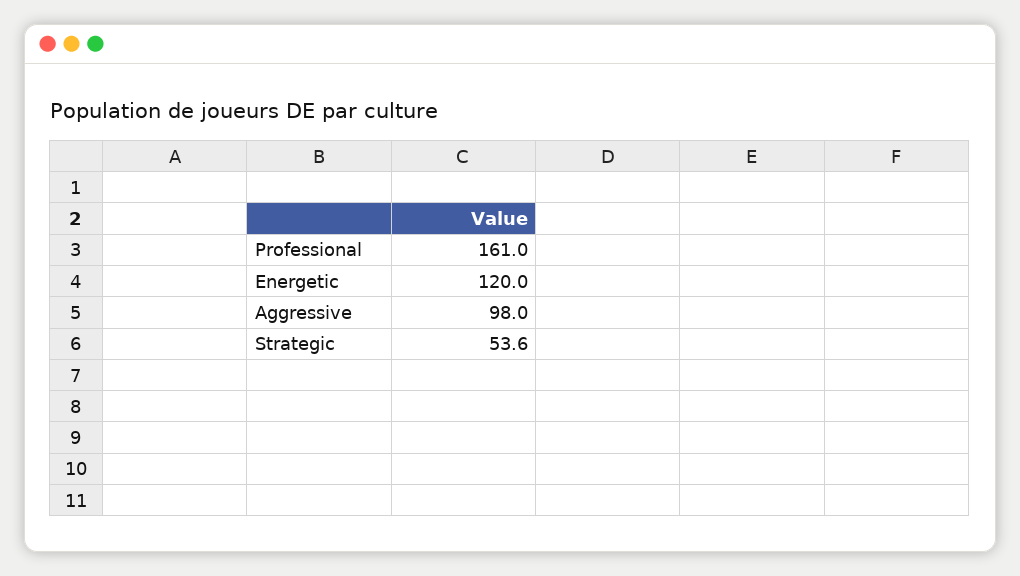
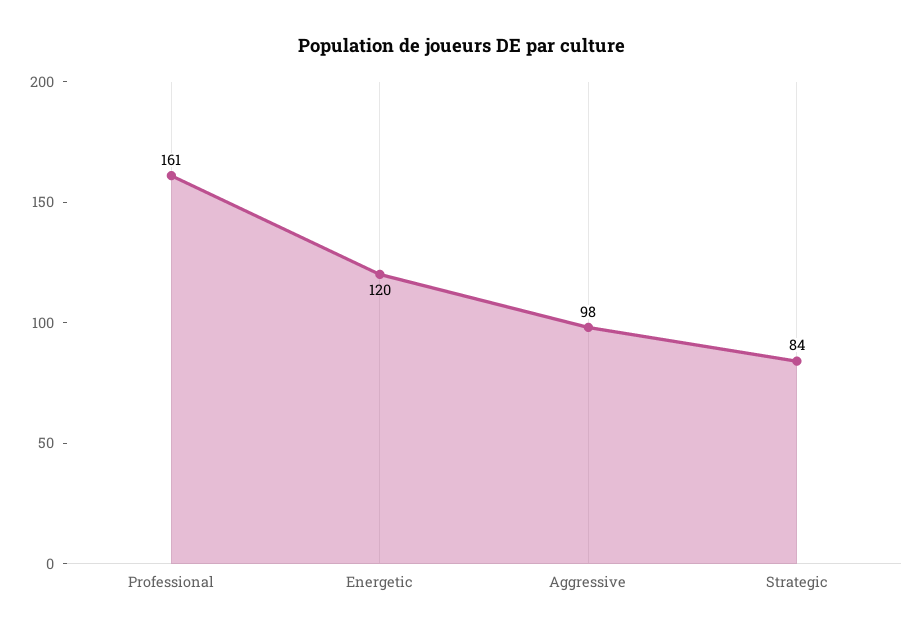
Strategic: 53.6 -> 84

